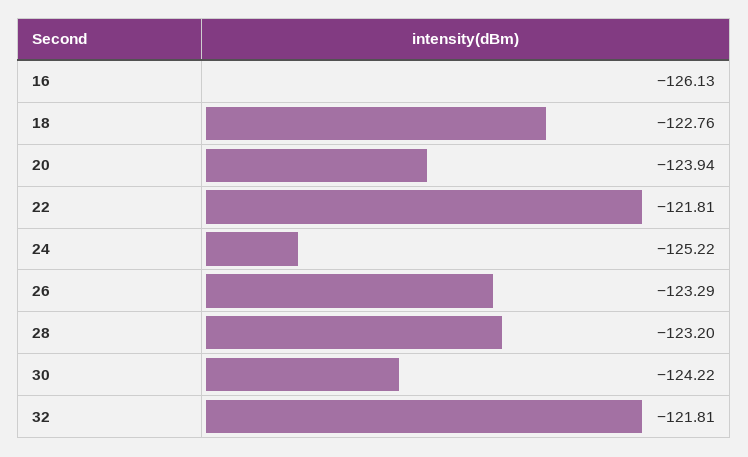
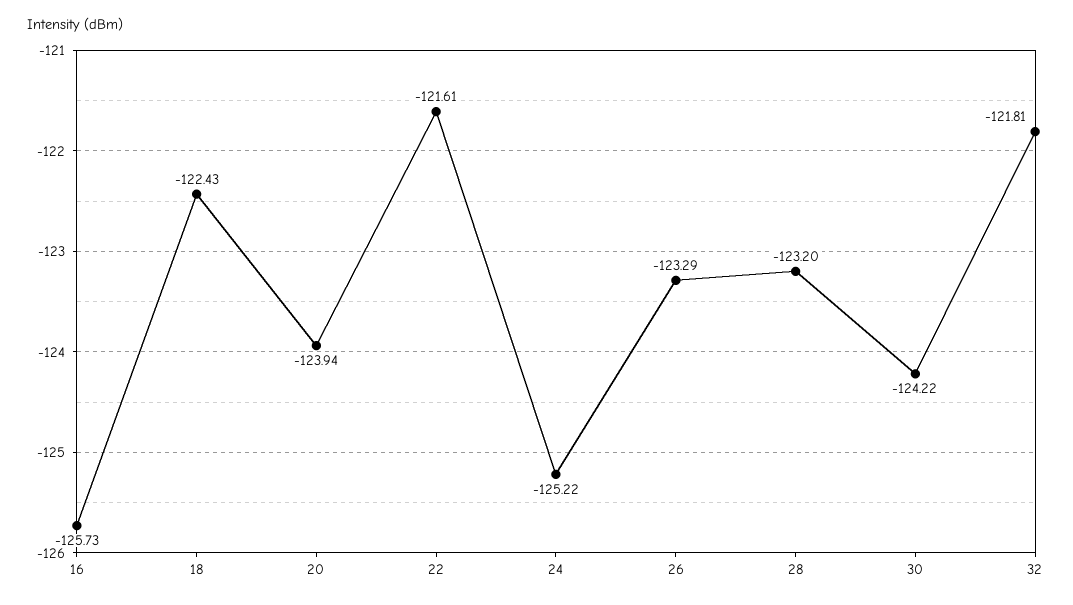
16: -126.13 -> -125.73
18: -122.76 -> -122.43
22: -121.81 -> -121.61

